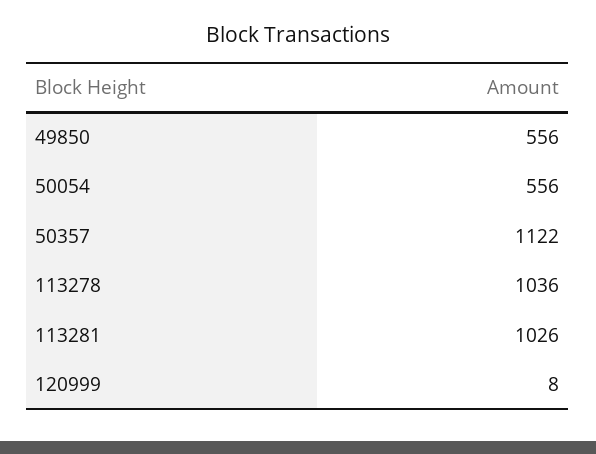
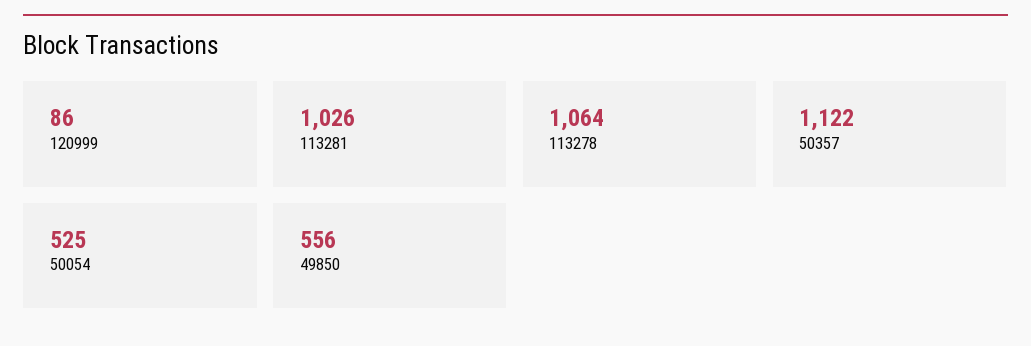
50054: 556 -> 525
113278: 1036 -> 1064
120999: 8 -> 86

